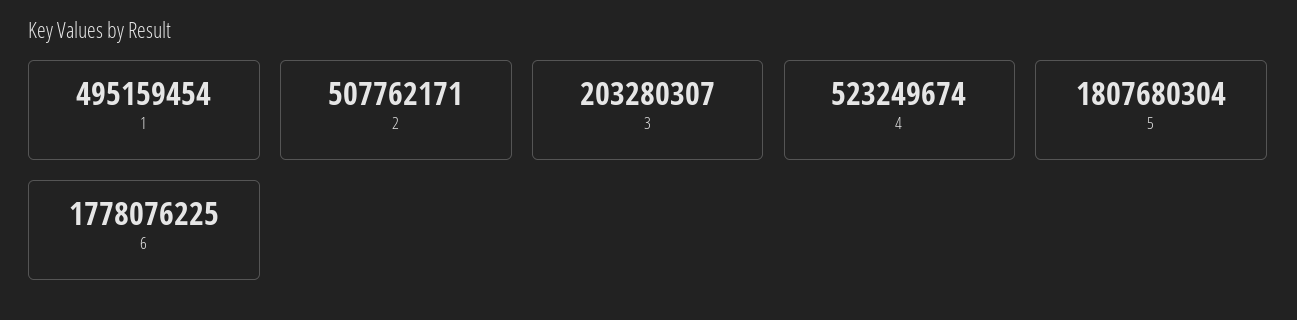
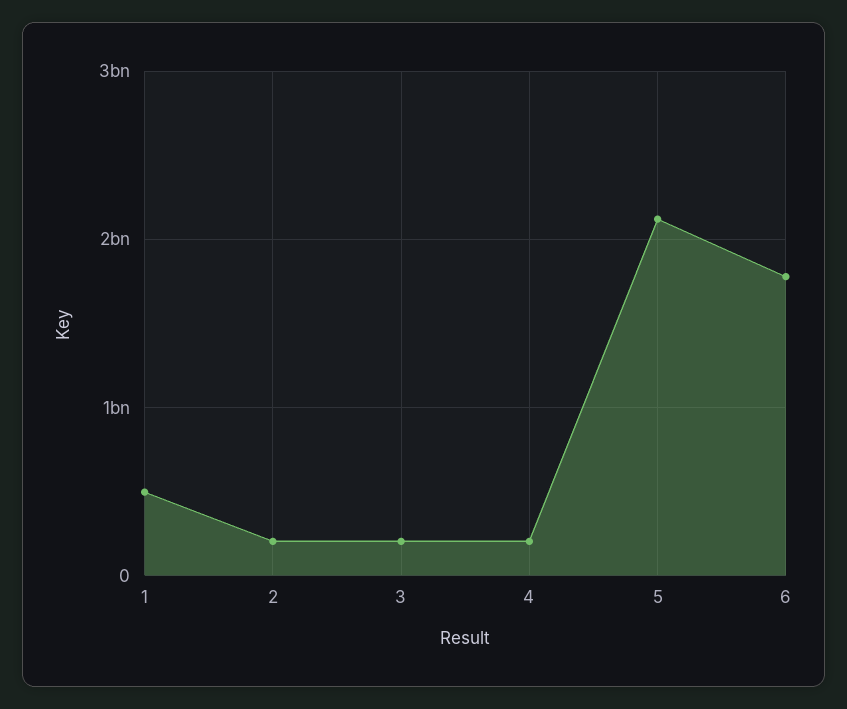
2: 507762171 -> 200000000
4: 523249674 -> 200000000
5: 1807680304 -> 2100000000

